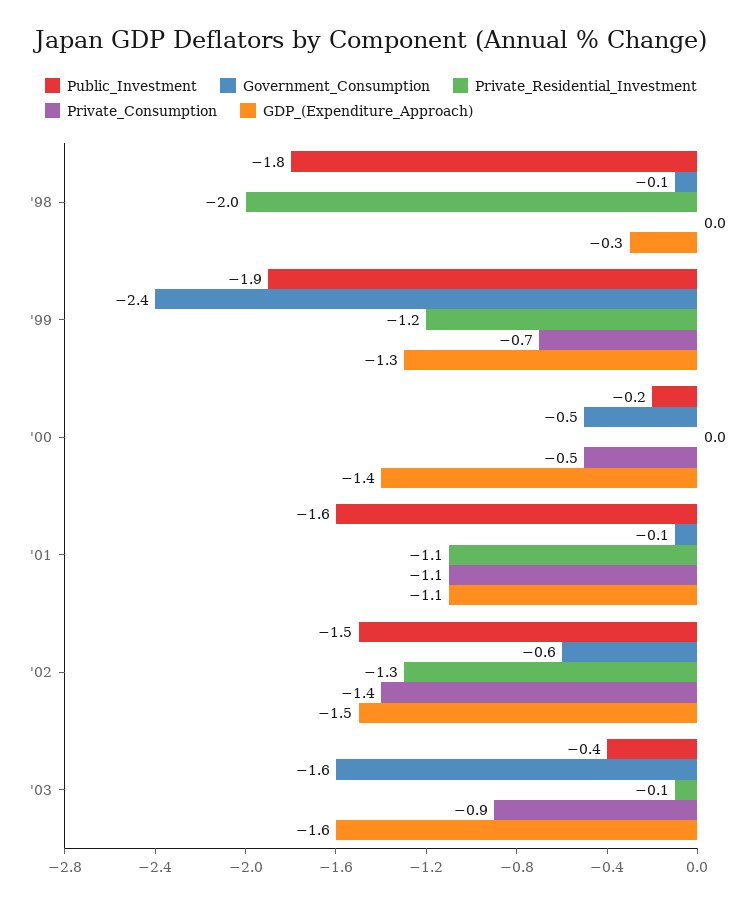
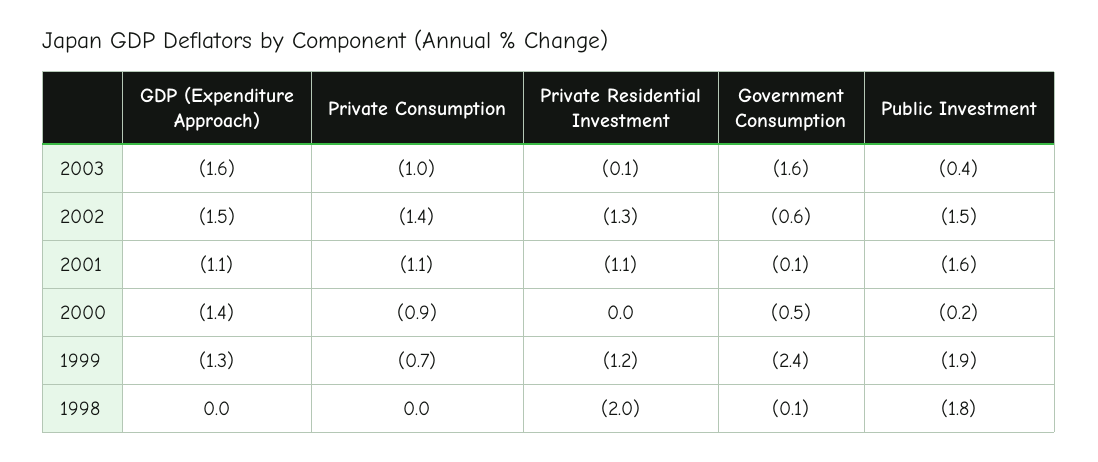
GDP_(Expenditure_Approach), '98: -0.3 -> 0
Private_Consumption, '00: -0.5 -> -0.9
Private_Consumption, '03: -0.9 -> -1

